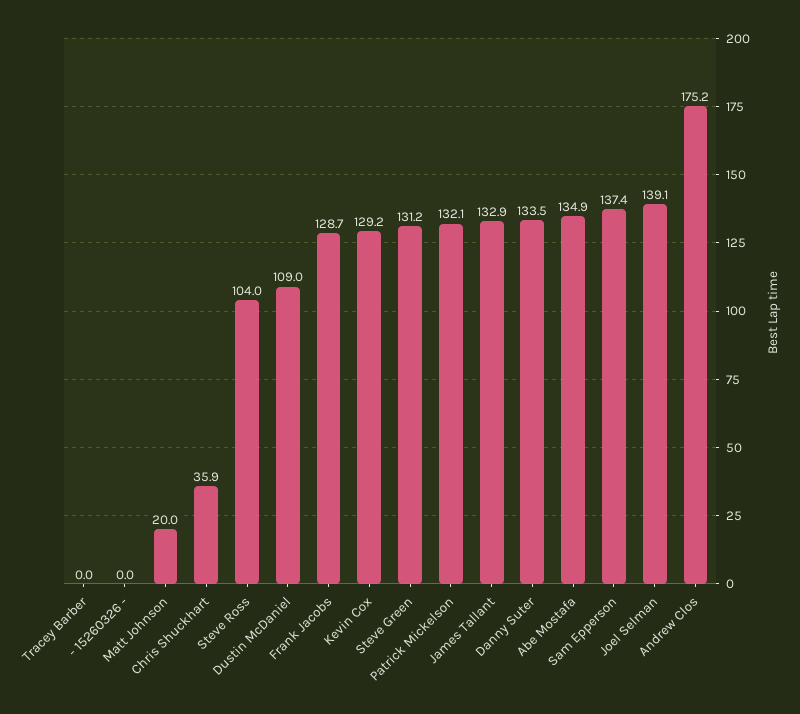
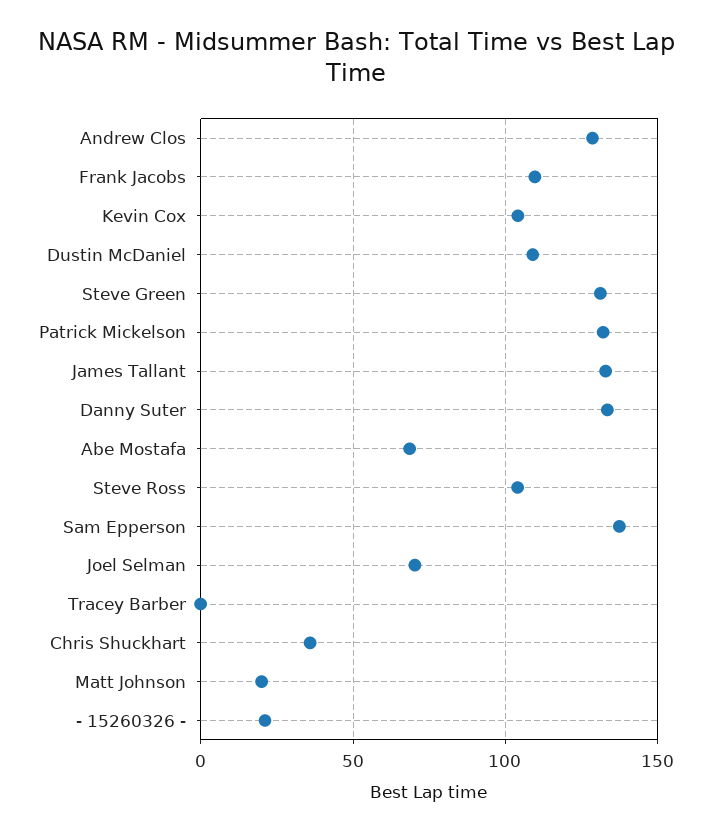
- 15260326 -: 0 -> 20
Frank Jacobs: 128.7 -> 110
Kevin Cox: 129.2 -> 105
Abe Mostafa: 134.9 -> 70
Joel Selman: 139.1 -> 70
Andrew Clos: 175.2 -> 130

